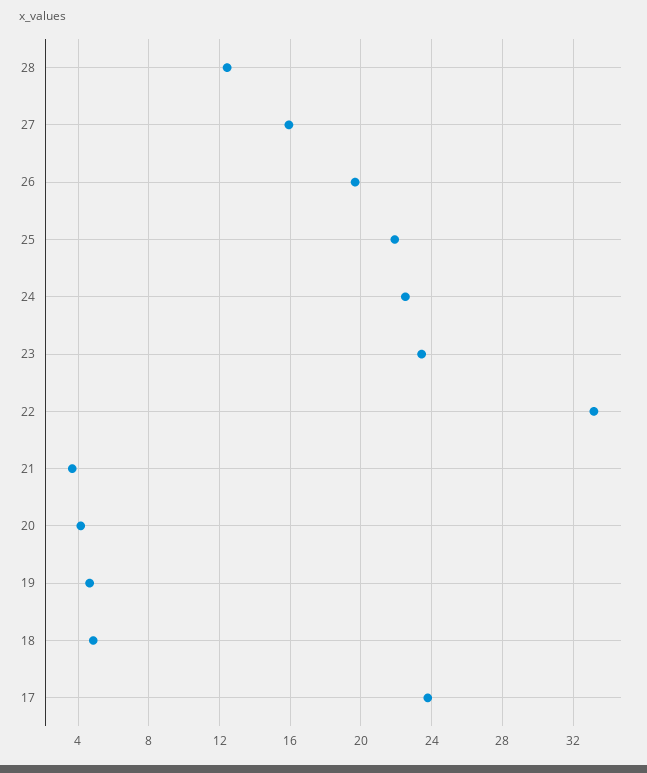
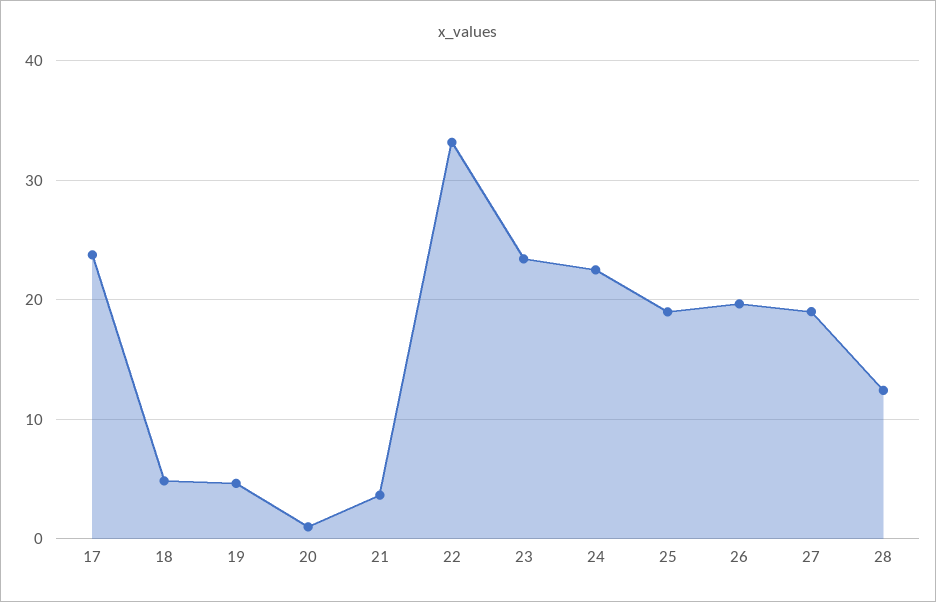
27: 16 -> 19
25: 22 -> 19
20: 4 -> 1

